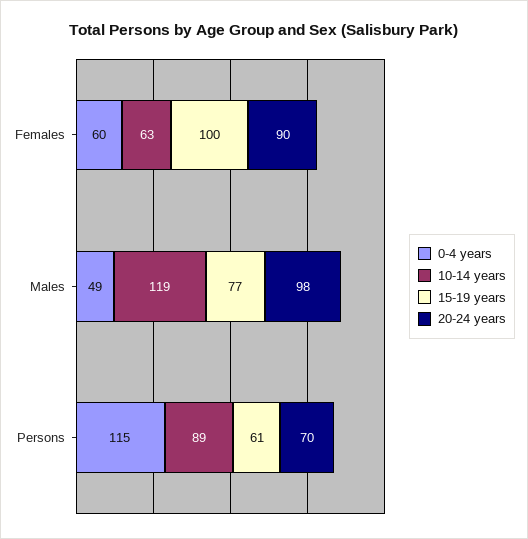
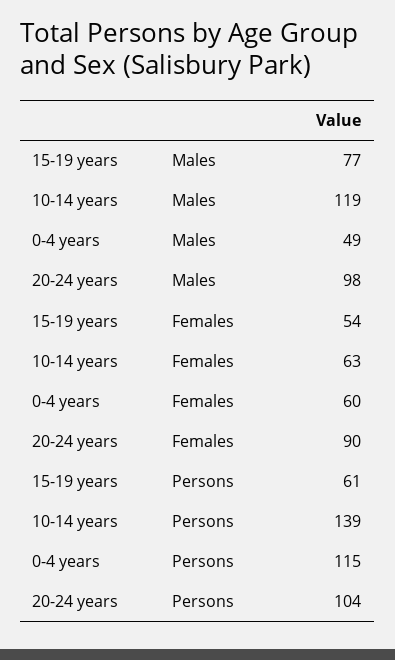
15-19 years, Females: 100 -> 54
10-14 years, Persons: 89 -> 139
20-24 years, Persons: 70 -> 104

